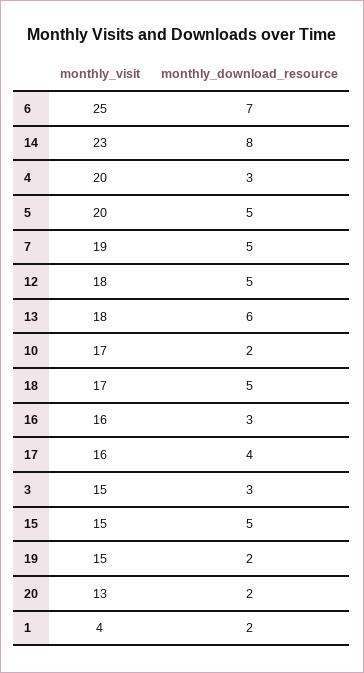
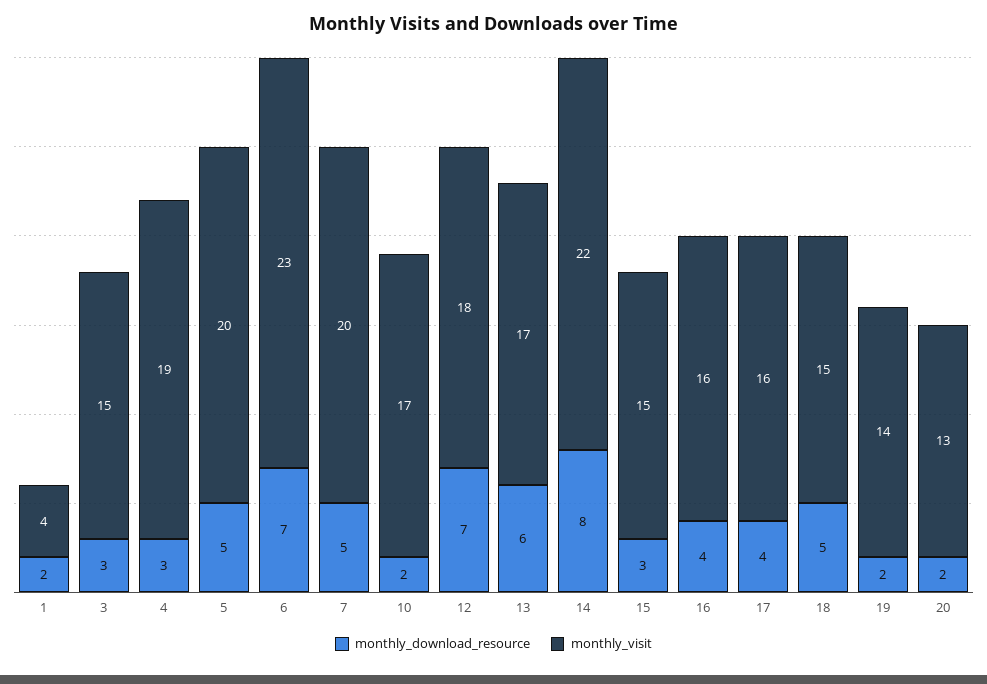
monthly_visit, 6: 25 -> 23
monthly_visit, 14: 23 -> 22
monthly_visit, 4: 20 -> 19
monthly_visit, 7: 19 -> 20
monthly_download_resource, 12: 5 -> 7
monthly_visit, 13: 18 -> 17
monthly_visit, 18: 17 -> 15
monthly_download_resource, 16: 3 -> 4
monthly_download_resource, 15: 5 -> 3
monthly_visit, 19: 15 -> 14

